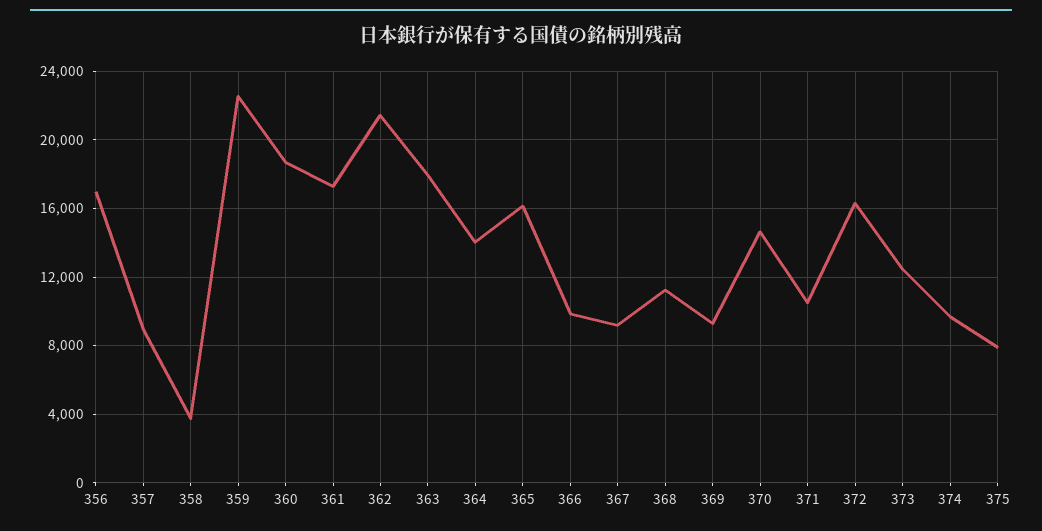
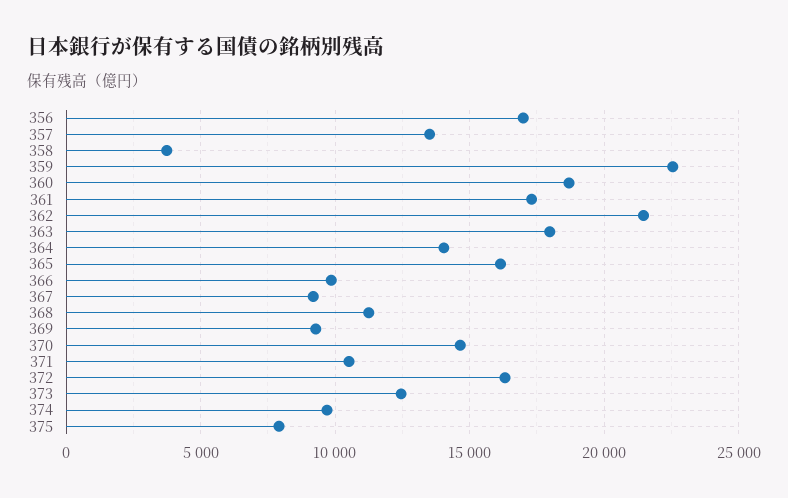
357: 9000 -> 13500

